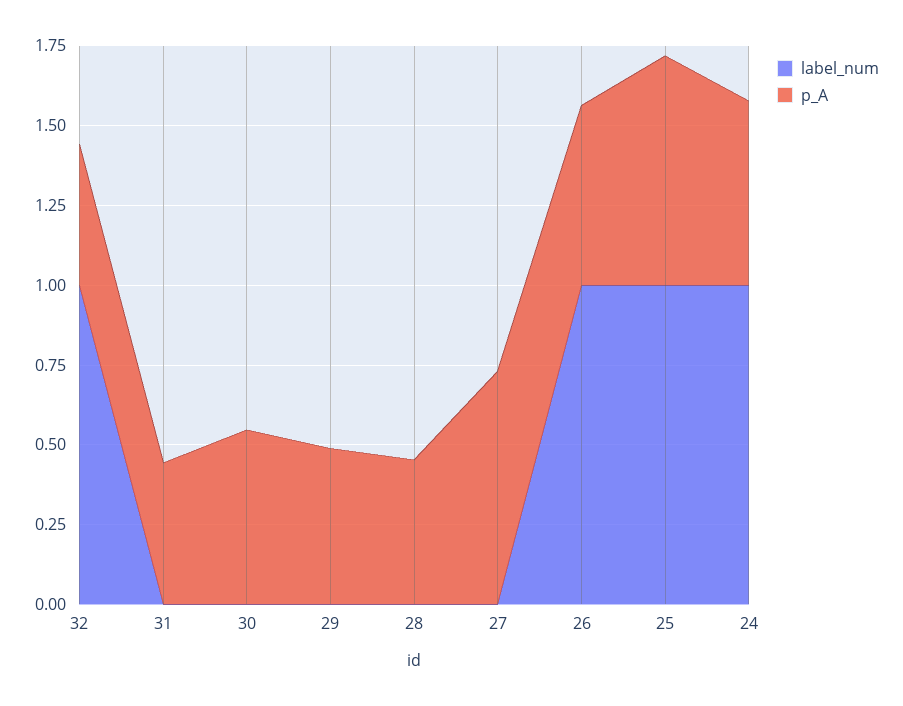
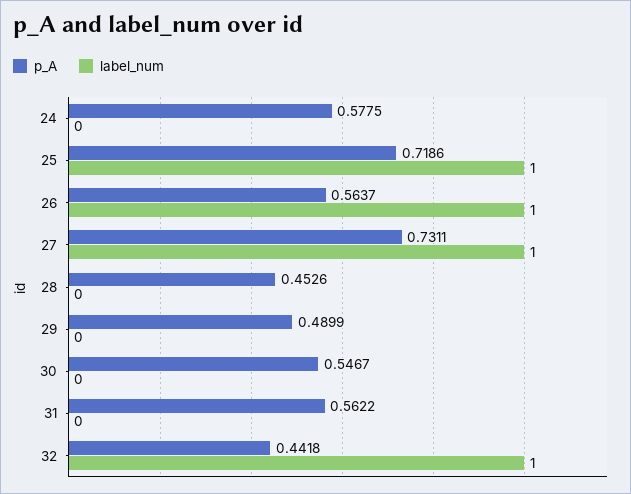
p_A, 31: 0.45 -> 0.5622
label_num, 27: 0 -> 1
label_num, 24: 1 -> 0

